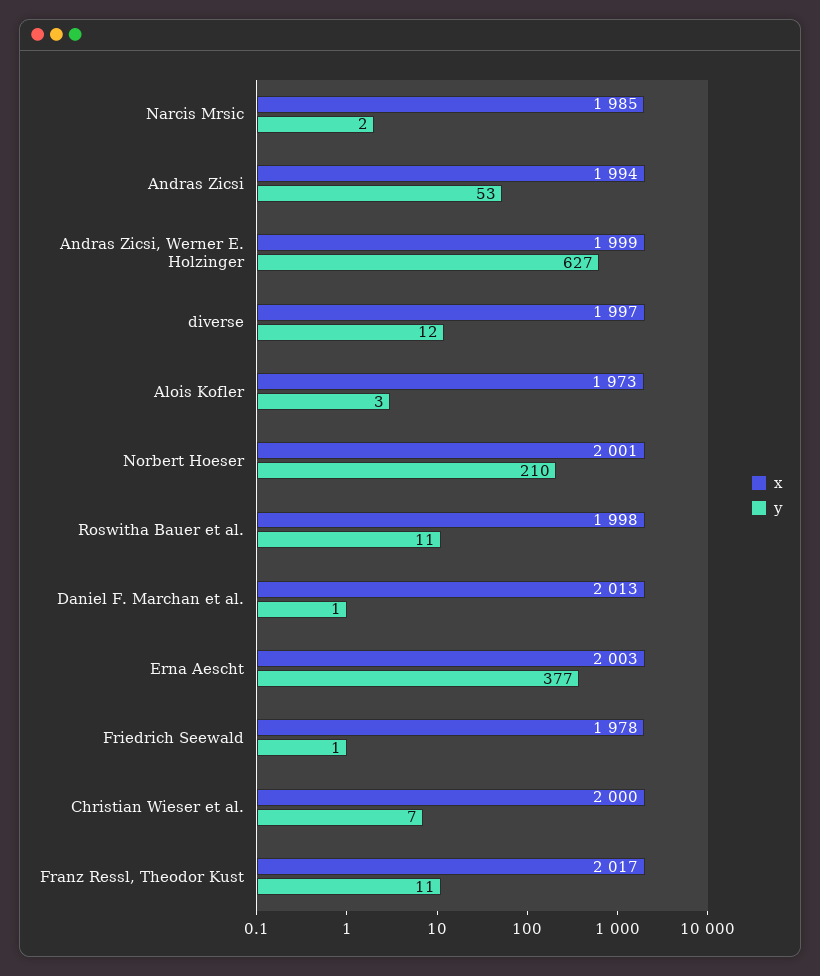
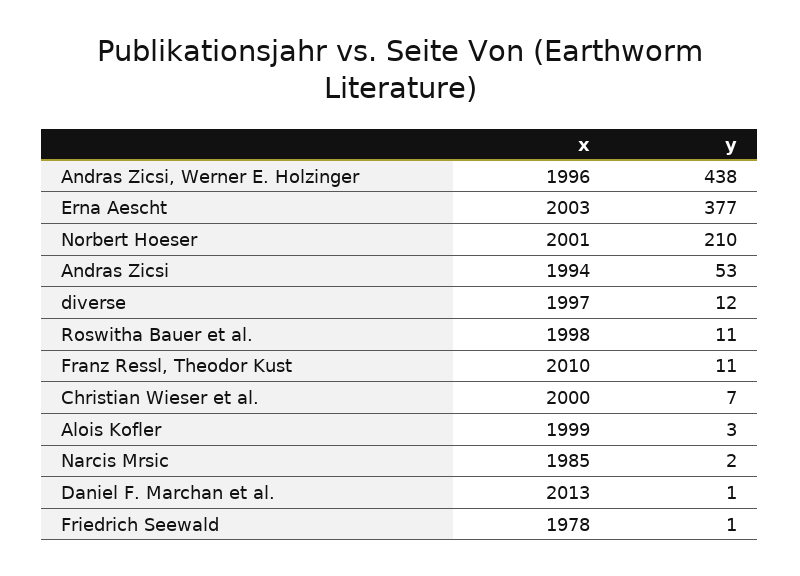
x, Andras Zicsi, Werner E. Holzinger: 1999 -> 1996
y, Andras Zicsi, Werner E. Holzinger: 627 -> 438
x, Alois Kofler: 1973 -> 1999
x, Franz Ressl, Theodor Kust: 2017 -> 2010

